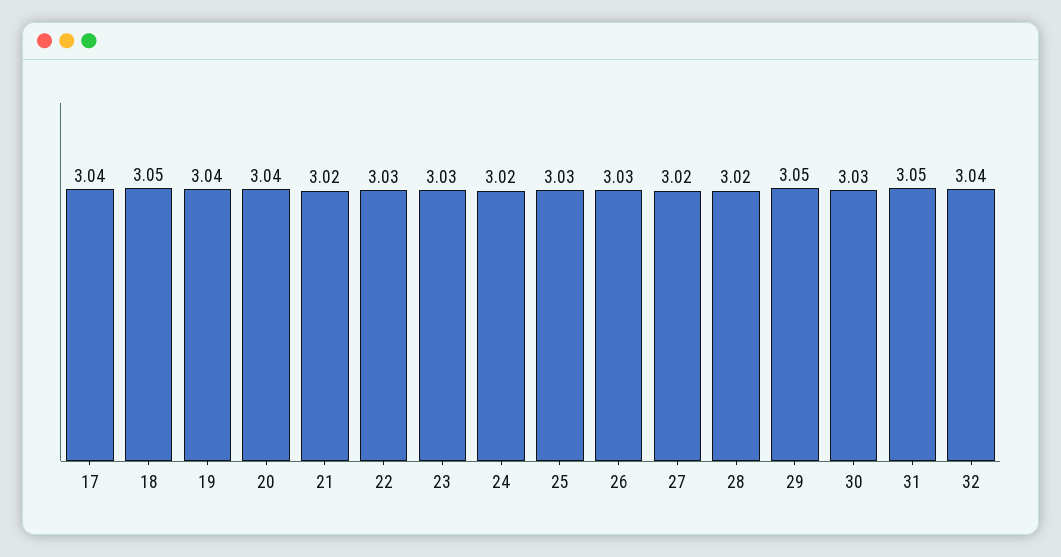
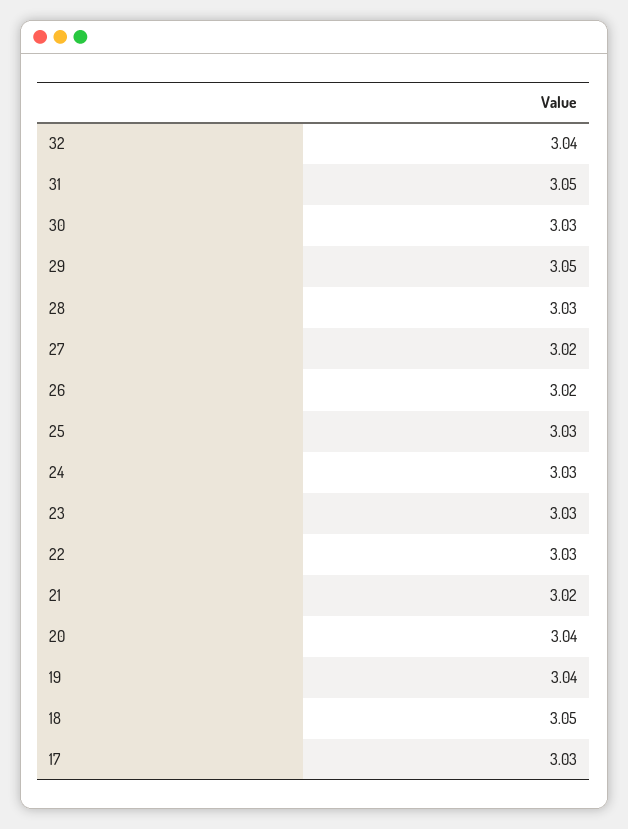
17: 3.04 -> 3.03
24: 3.02 -> 3.03
26: 3.03 -> 3.02
28: 3.02 -> 3.03

